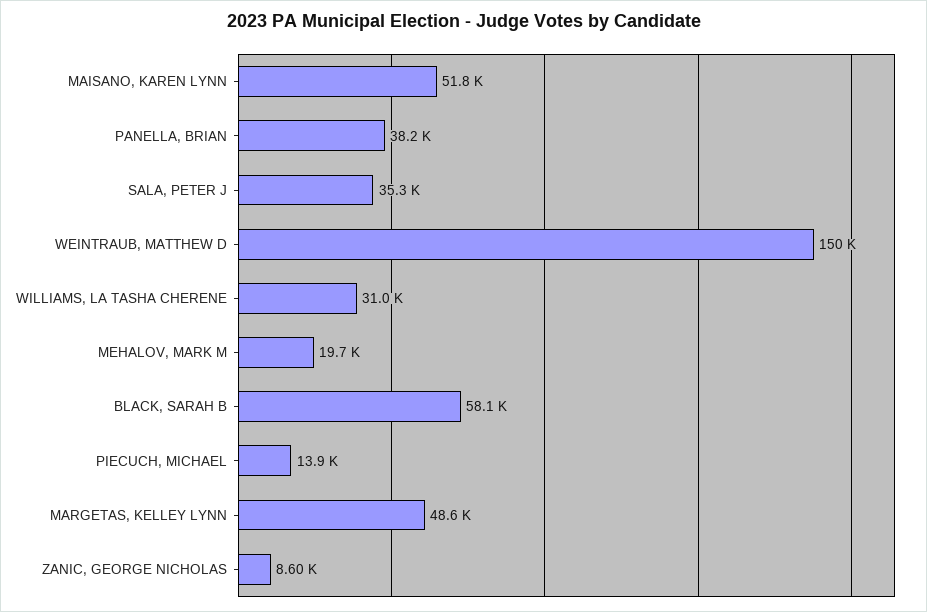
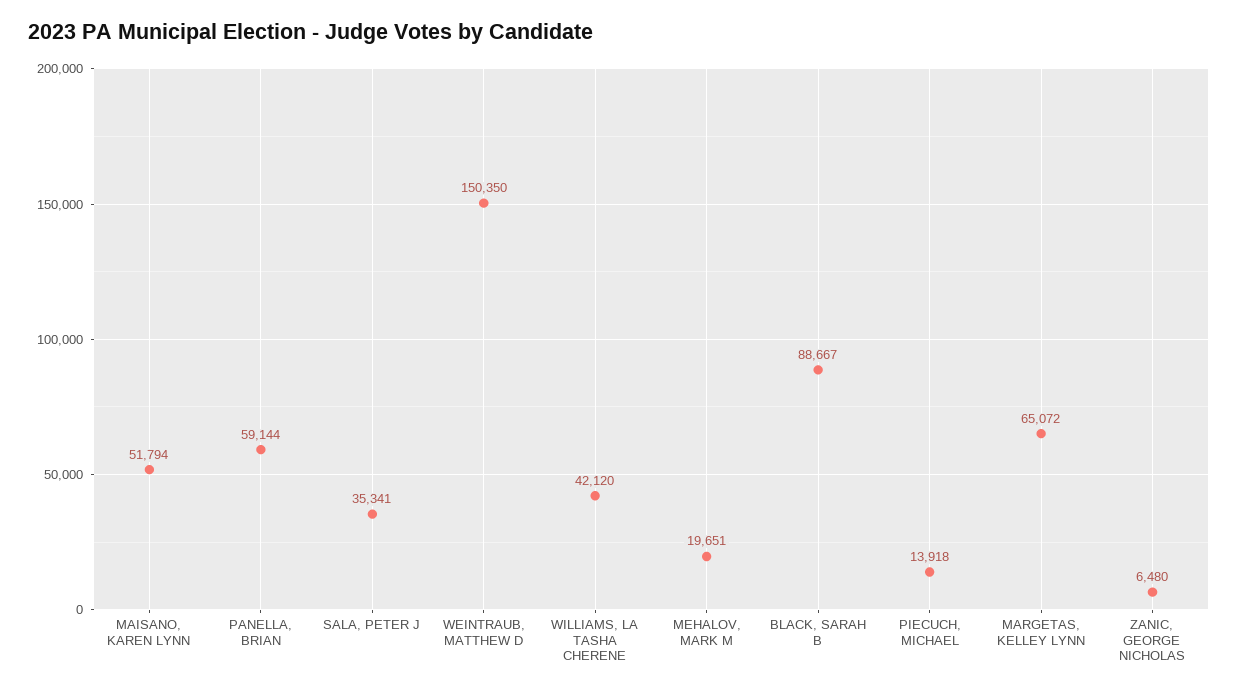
PANELLA, BRIAN: 38200 -> 59144
WILLIAMS, LA TASHA CHERENE: 31000 -> 42120
BLACK, SARAH B: 58100 -> 88667
MARGETAS, KELLEY LYNN: 48600 -> 65072
ZANIC, GEORGE NICHOLAS: 8600 -> 6480

